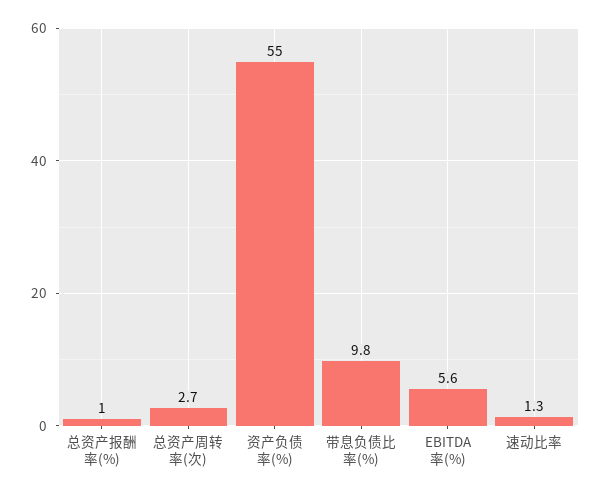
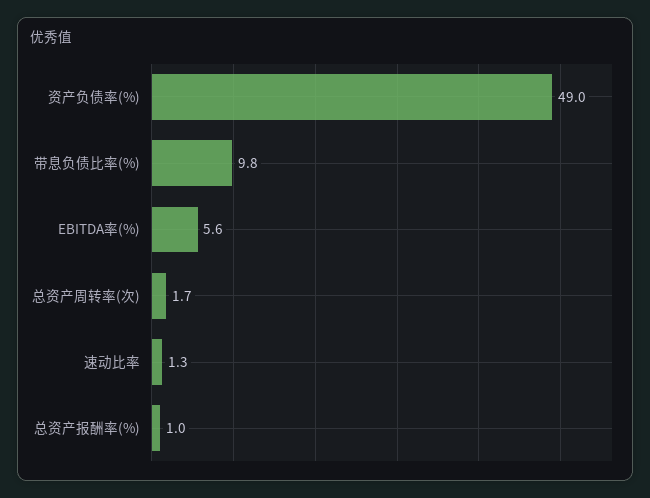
总资产周转率(次): 2.7 -> 1.7
资产负债率(%): 55 -> 49

